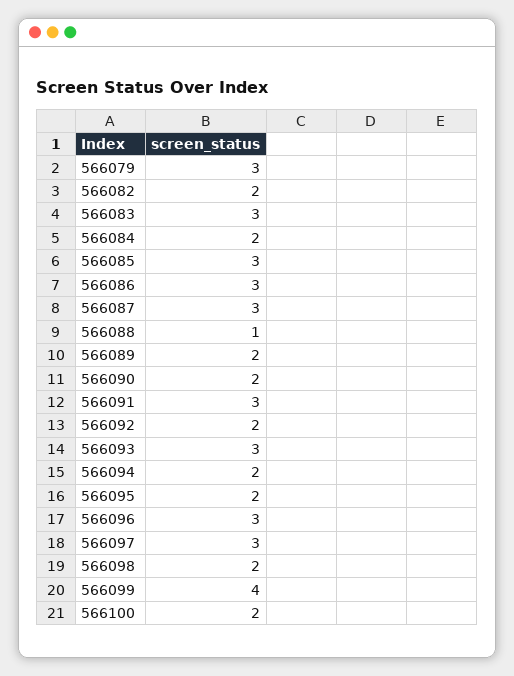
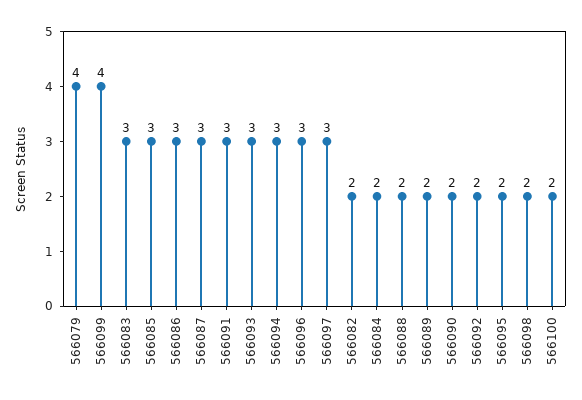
566079: 3 -> 4
566088: 1 -> 2
566094: 2 -> 3

